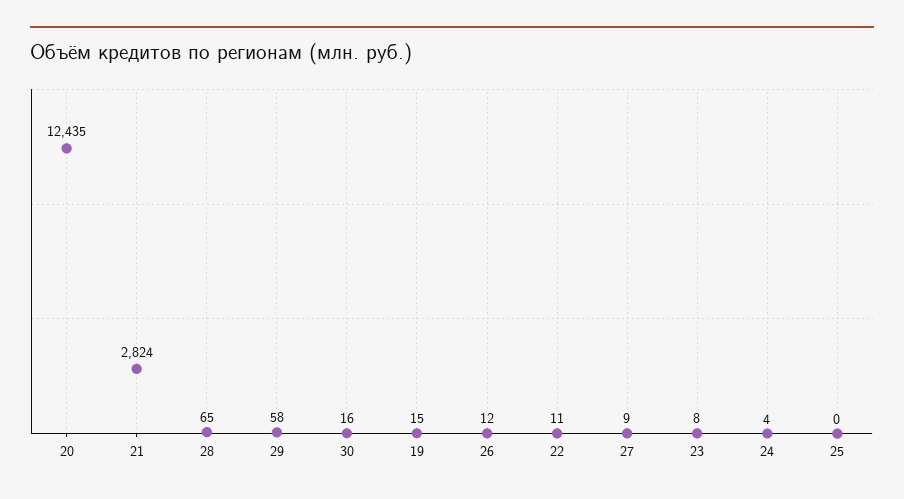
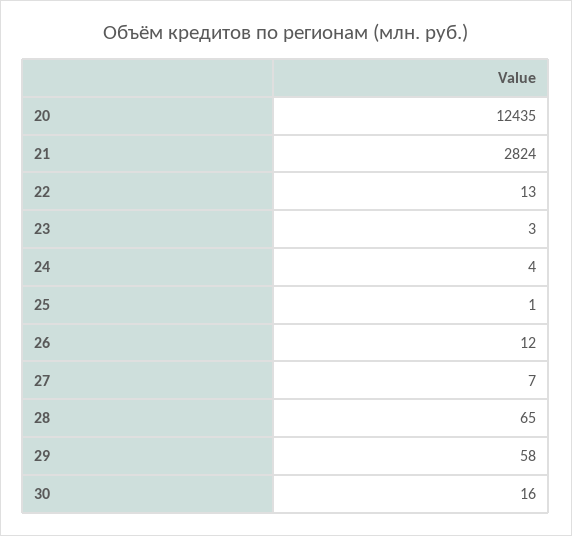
19: 15 -> none
22: 11 -> 13
27: 9 -> 7
23: 8 -> 3
25: 0 -> 1

